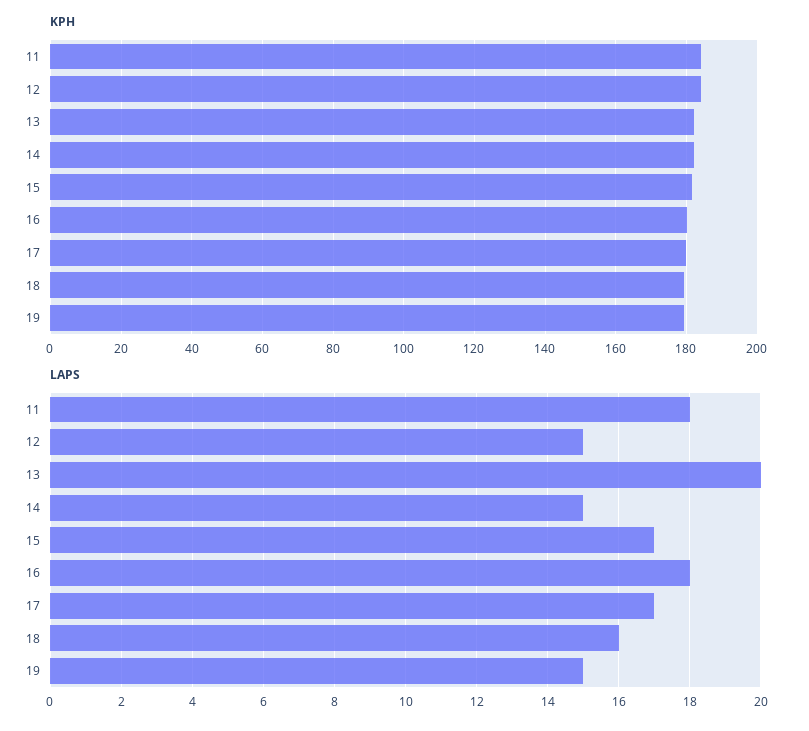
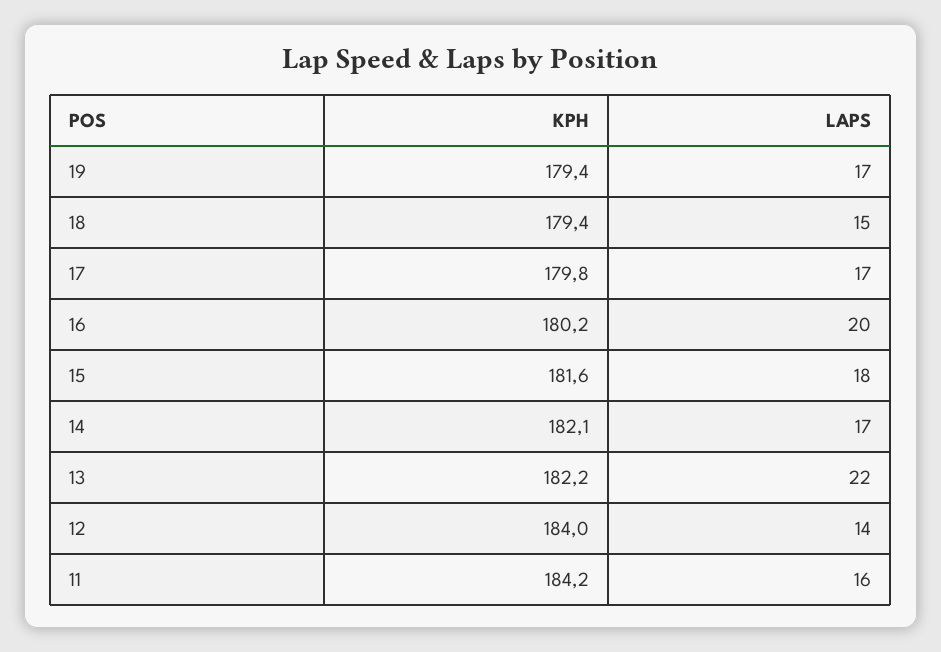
LAPS, 11: 18 -> 16
LAPS, 12: 15 -> 14
LAPS, 13: 20 -> 22
LAPS, 14: 15 -> 17
LAPS, 15: 17 -> 18
LAPS, 16: 18 -> 20
LAPS, 18: 16 -> 15
LAPS, 19: 15 -> 17

